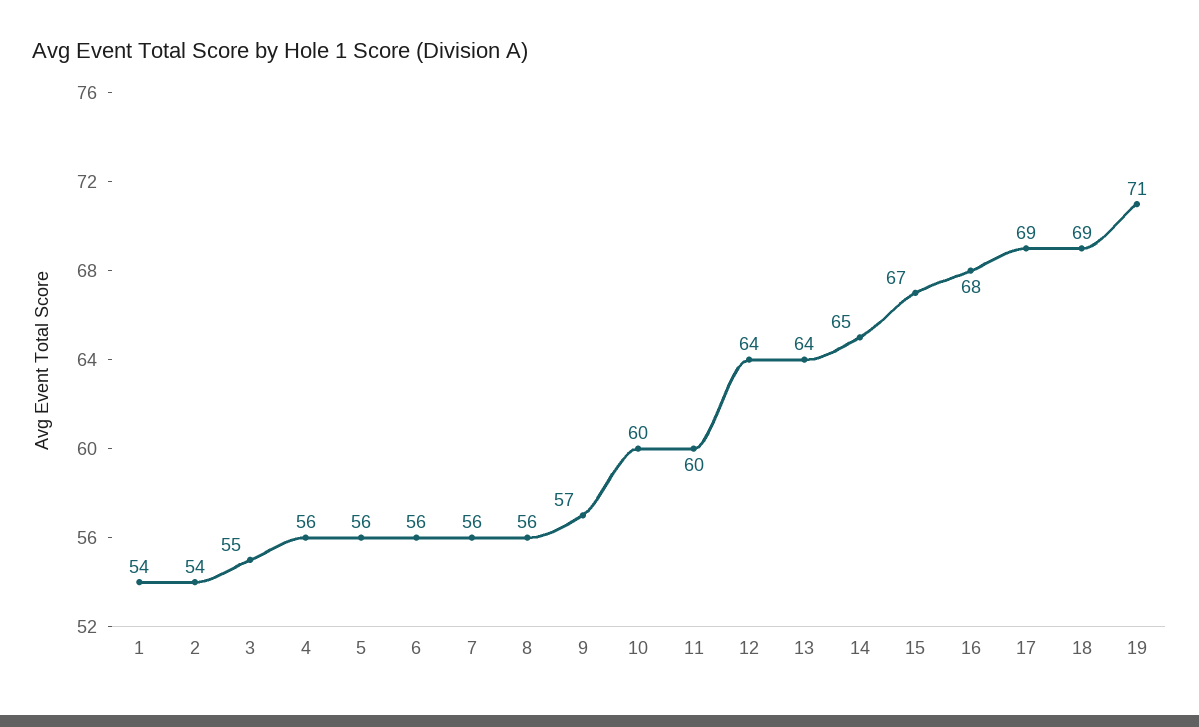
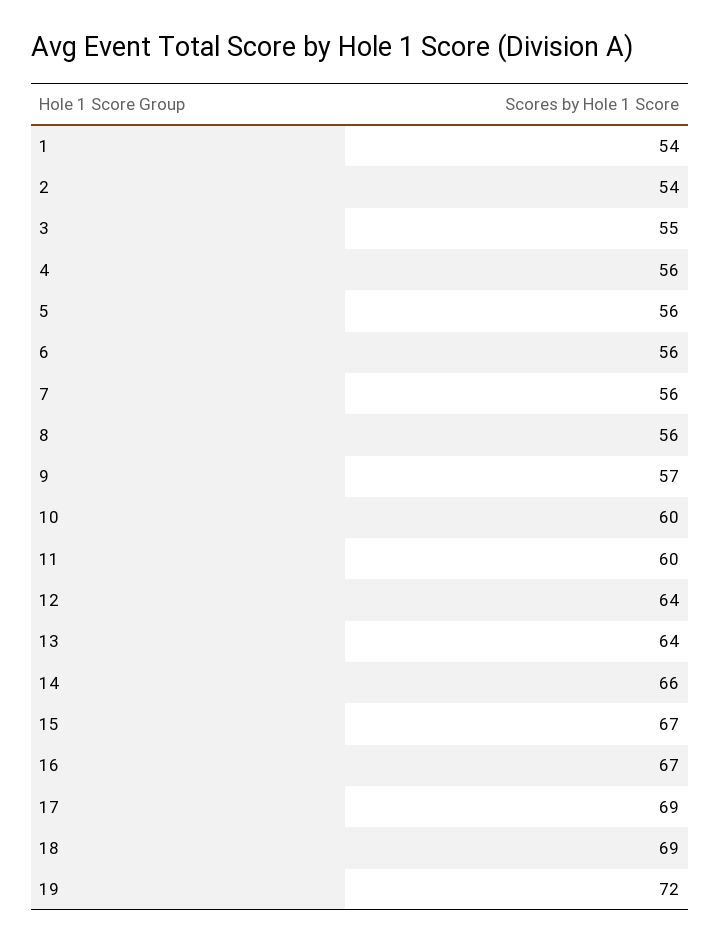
14: 65 -> 66
16: 68 -> 67
19: 71 -> 72

